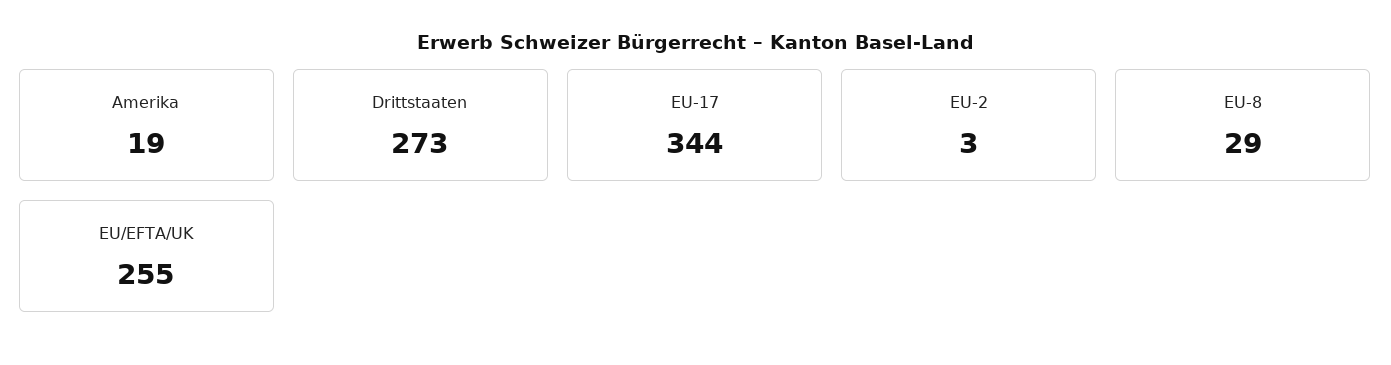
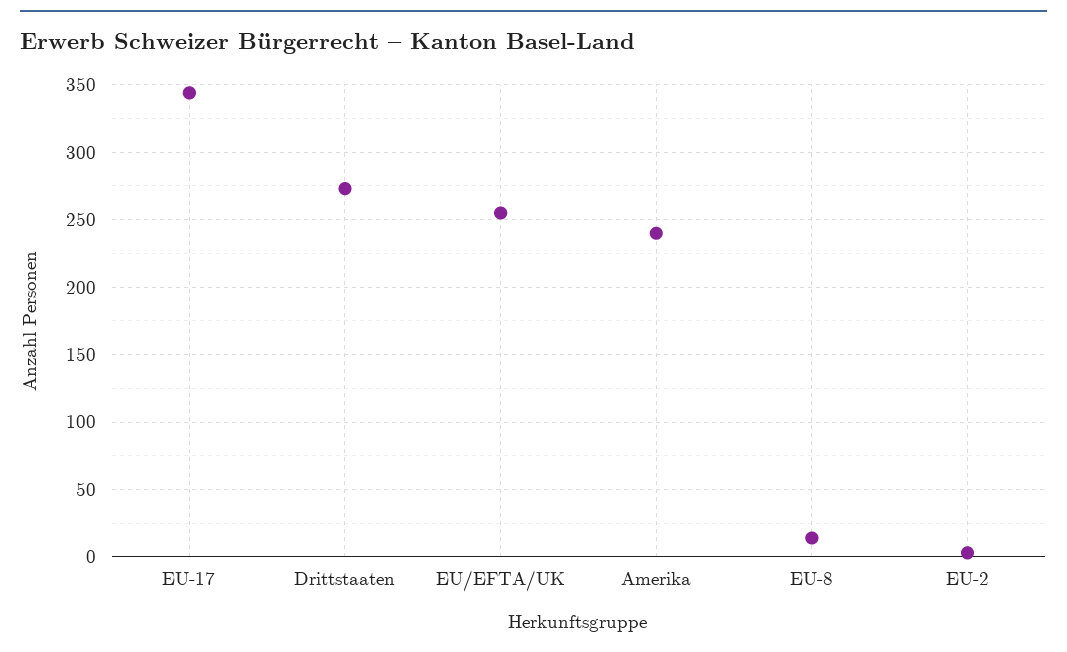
Amerika: 19 -> 240
EU-8: 29 -> 15

